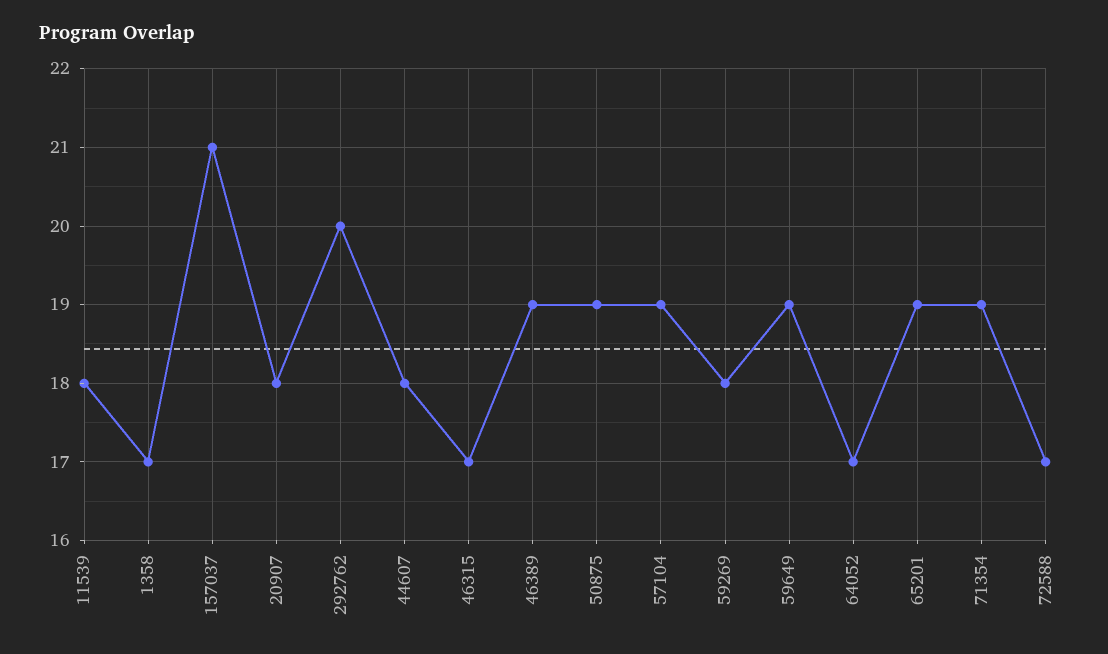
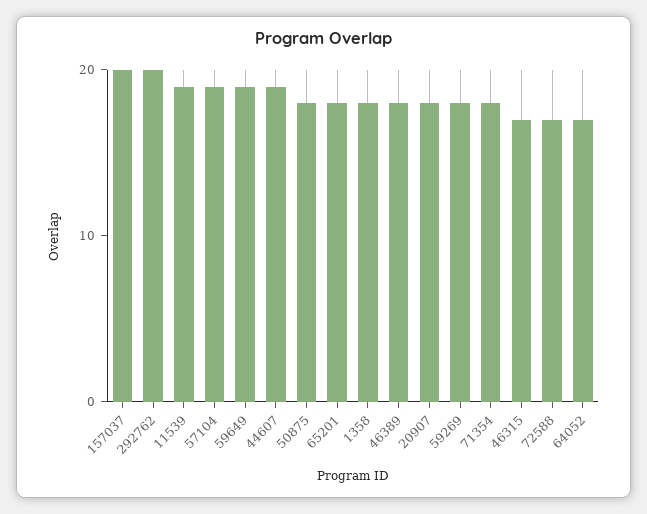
11539: 18 -> 19
1358: 17 -> 18
157037: 21 -> 20
44607: 18 -> 19
46389: 19 -> 18
50875: 19 -> 18
65201: 19 -> 18
71354: 19 -> 18

